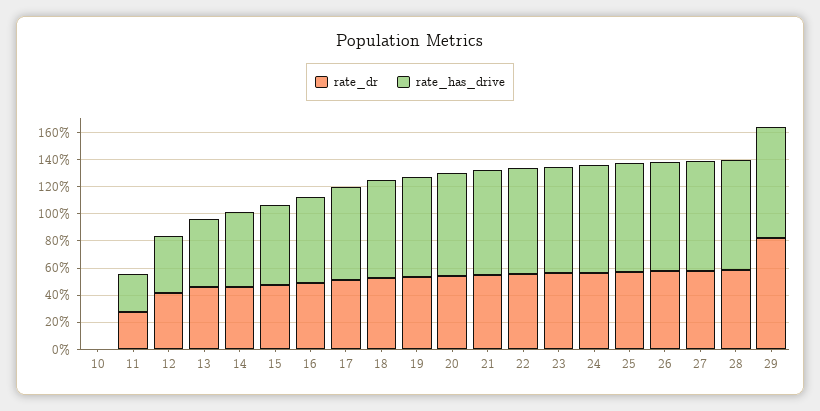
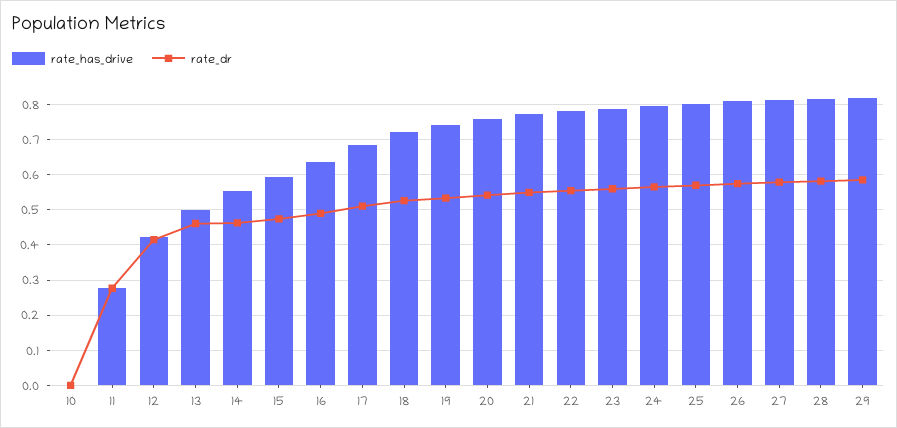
rate_dr, 29: 0.8 -> 0.58

